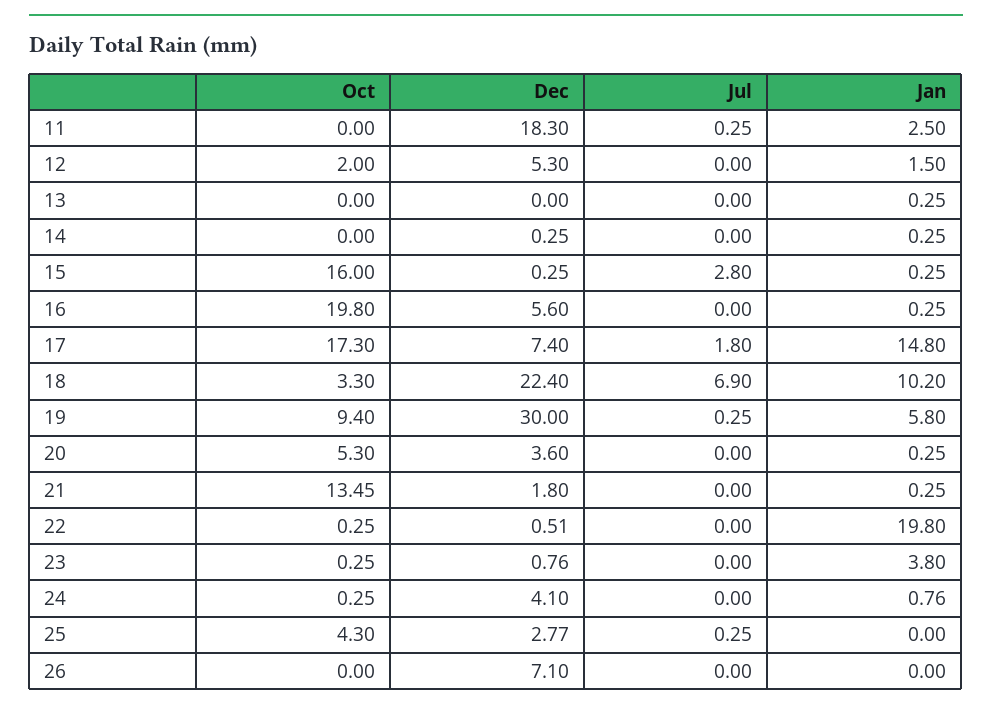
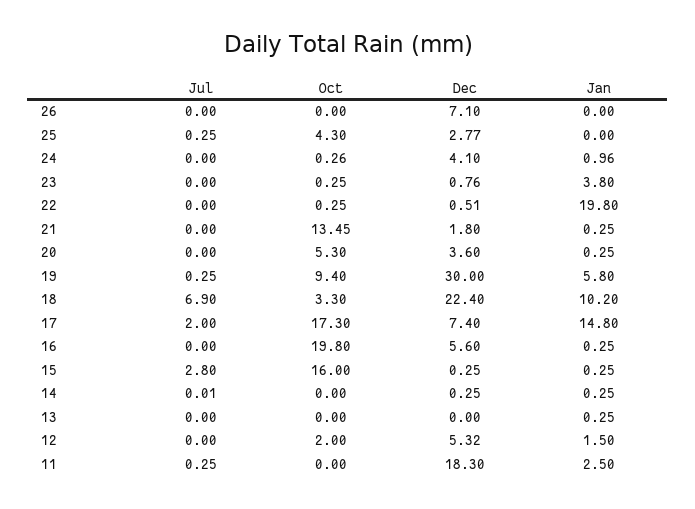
Dec, 12: 5.3 -> 5.32
Jul, 14: 0 -> 0.01
Jul, 17: 1.8 -> 2
Oct, 24: 0.25 -> 0.26
Jan, 24: 0.76 -> 0.96

